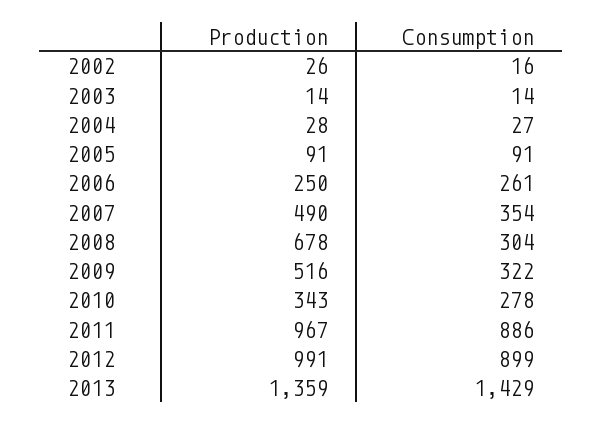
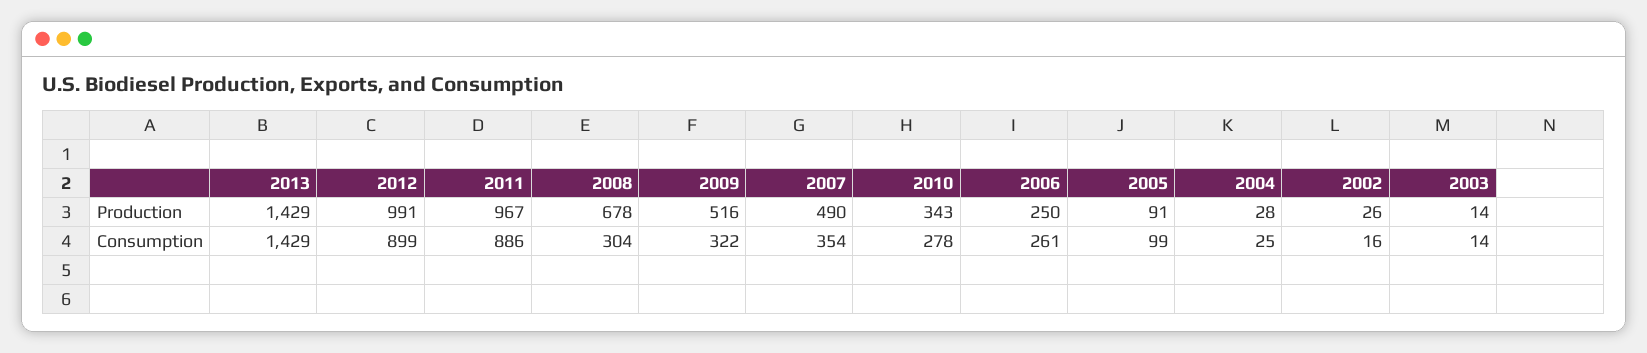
Consumption, 2004: 27 -> 25
Consumption, 2005: 91 -> 99
Production, 2013: 1359 -> 1429

